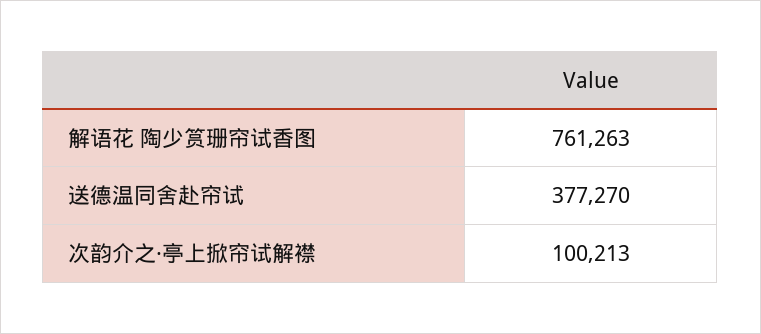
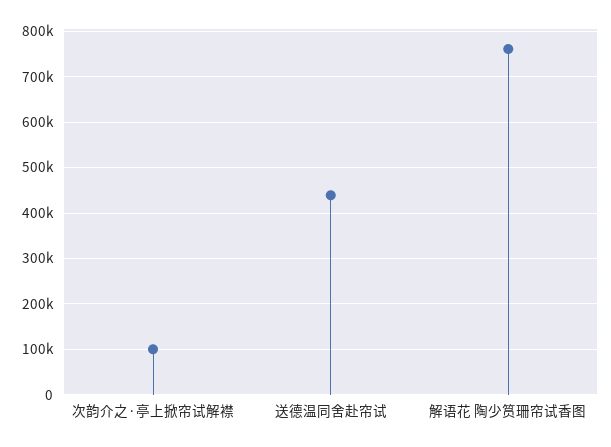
送德温同舍赴帘试: 377270 -> 440000

